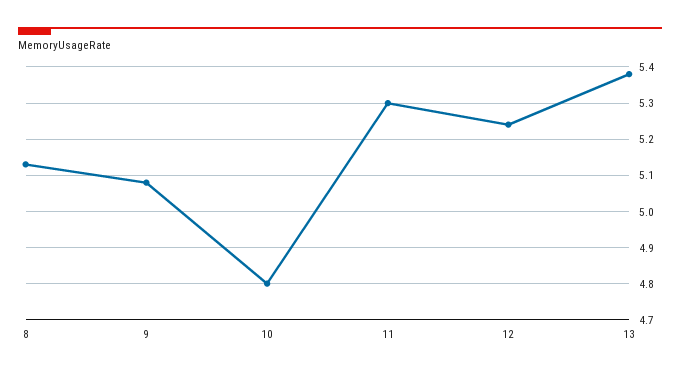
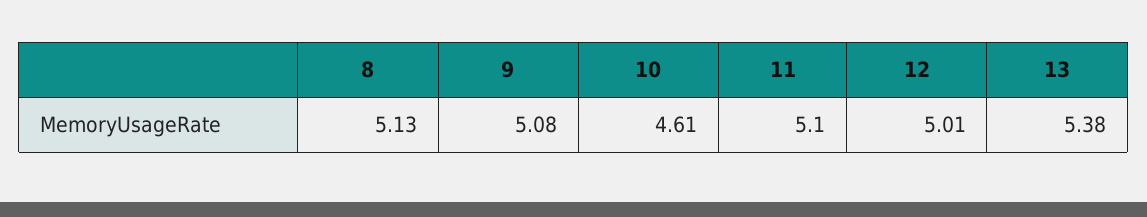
10: 4.8 -> 4.61
11: 5.3 -> 5.1
12: 5.25 -> 5.01

